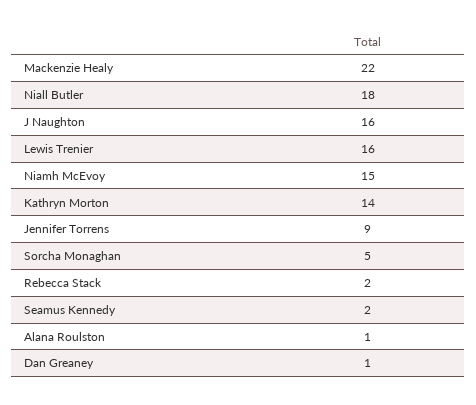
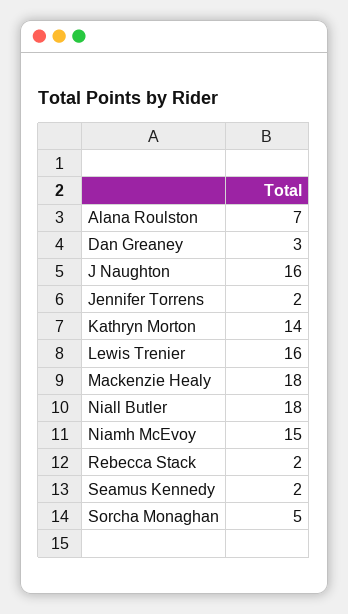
Mackenzie Healy: 22 -> 18
Jennifer Torrens: 9 -> 2
Alana Roulston: 1 -> 7
Dan Greaney: 1 -> 3

